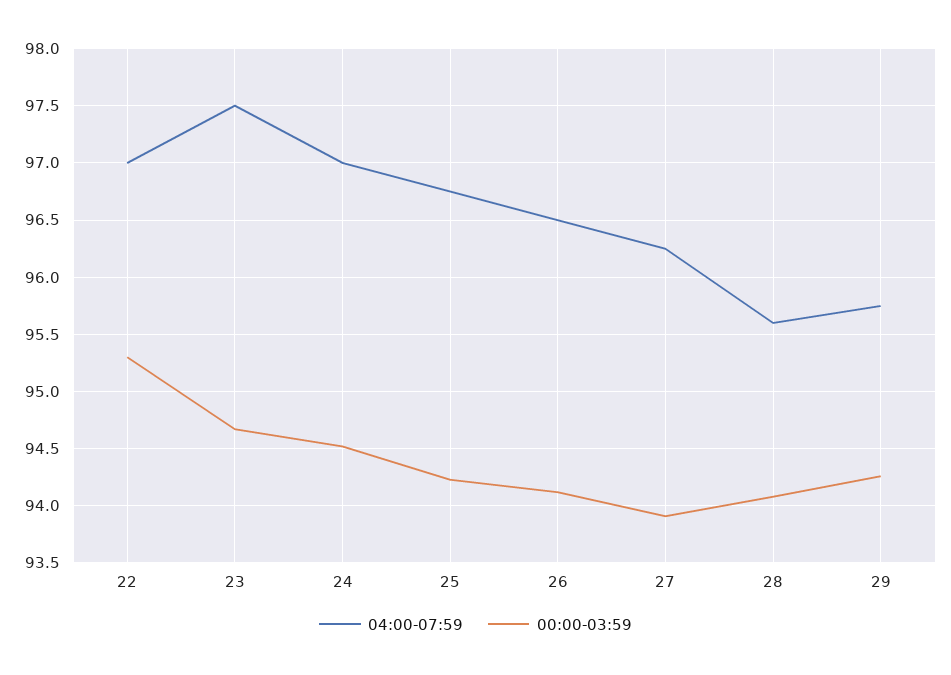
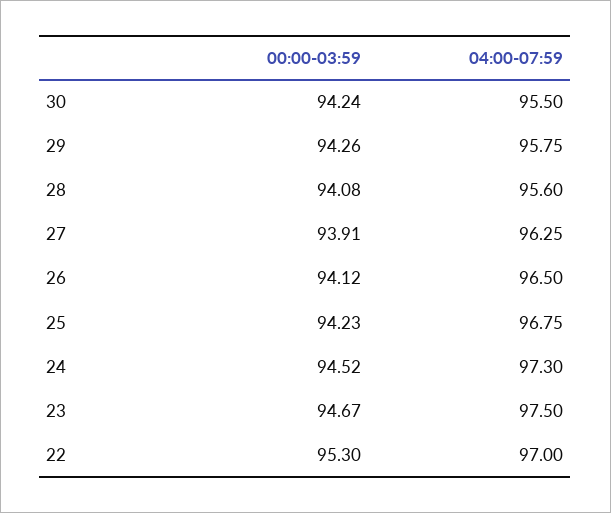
04:00-07:59, 24: 97 -> 97.3
00:00-03:59, 30: none -> 94.24
04:00-07:59, 30: none -> 95.5

